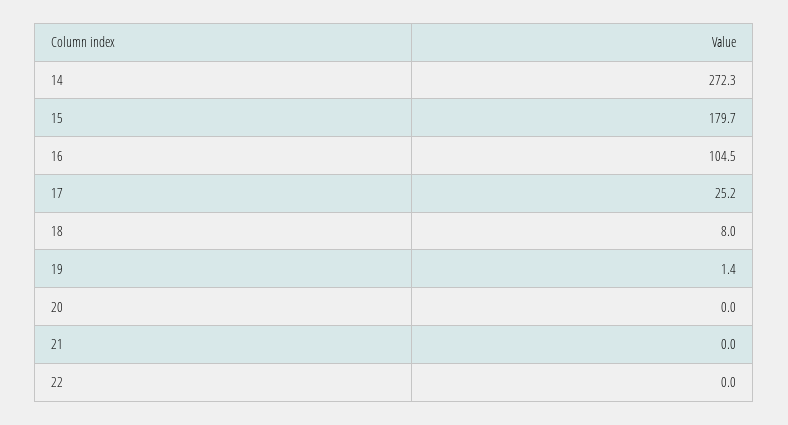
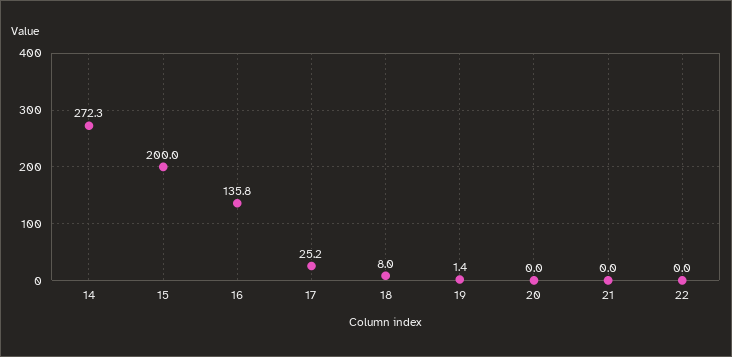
15: 179.7 -> 200
16: 104.5 -> 135.8

